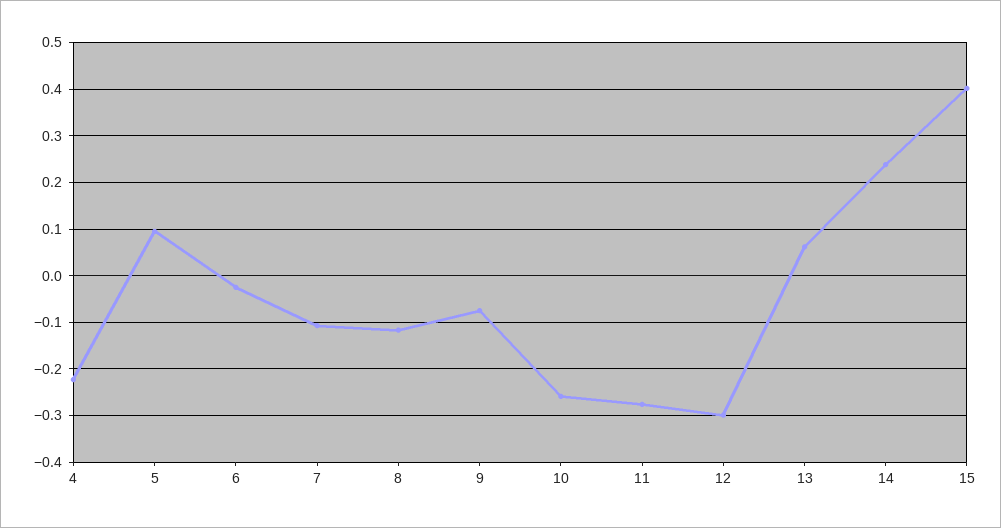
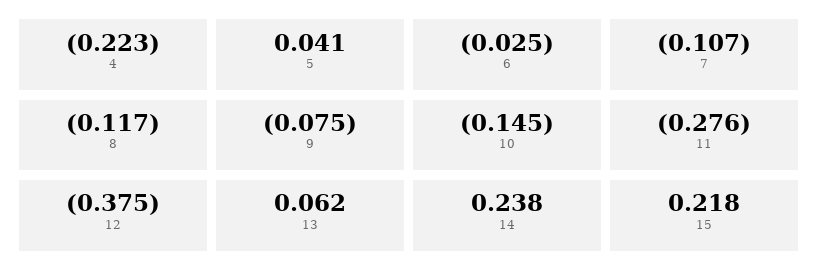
5: 0.1 -> 0.041
10: -0.26 -> -0.145
12: -0.3 -> -0.375
15: 0.4 -> 0.218

